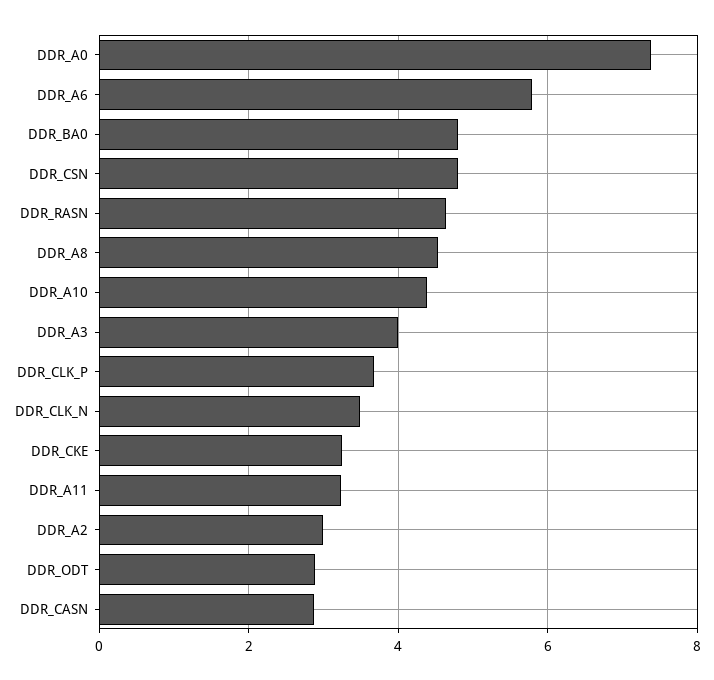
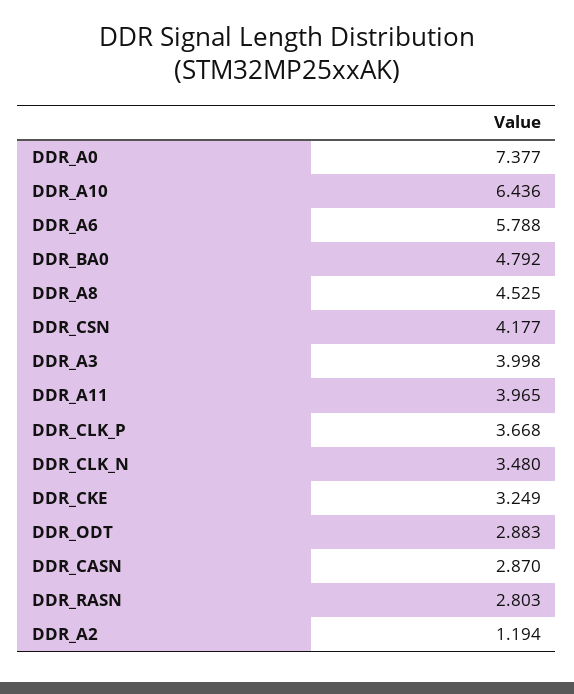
DDR_CSN: 4.8 -> 4.177
DDR_RASN: 4.6 -> 2.803
DDR_A10: 4.4 -> 6.436
DDR_A11: 3.2 -> 3.965
DDR_A2: 3 -> 1.194

